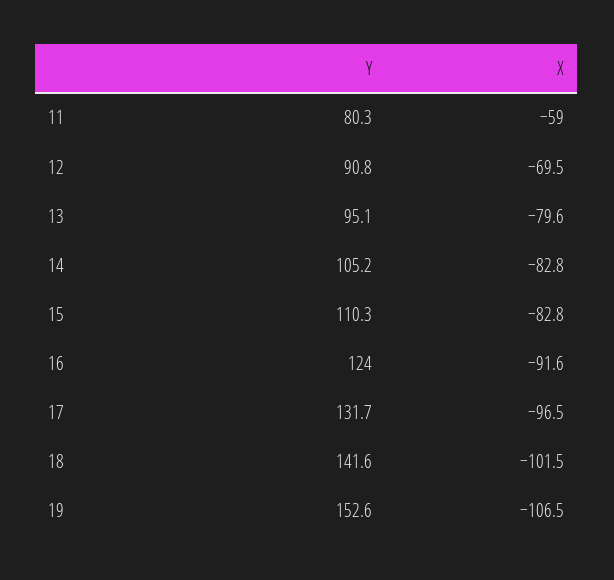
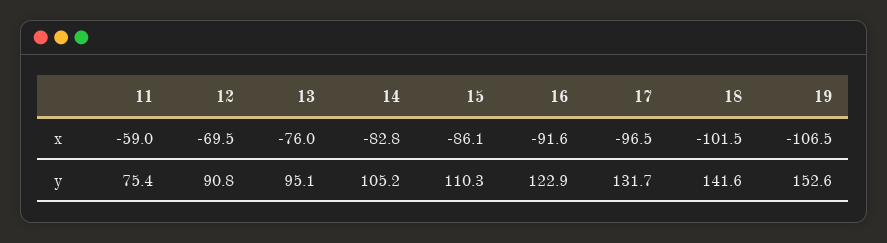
Y, 11: 80.3 -> 75.4
X, 13: -79.6 -> -76
X, 15: -82.8 -> -86.1
Y, 16: 124 -> 122.9

